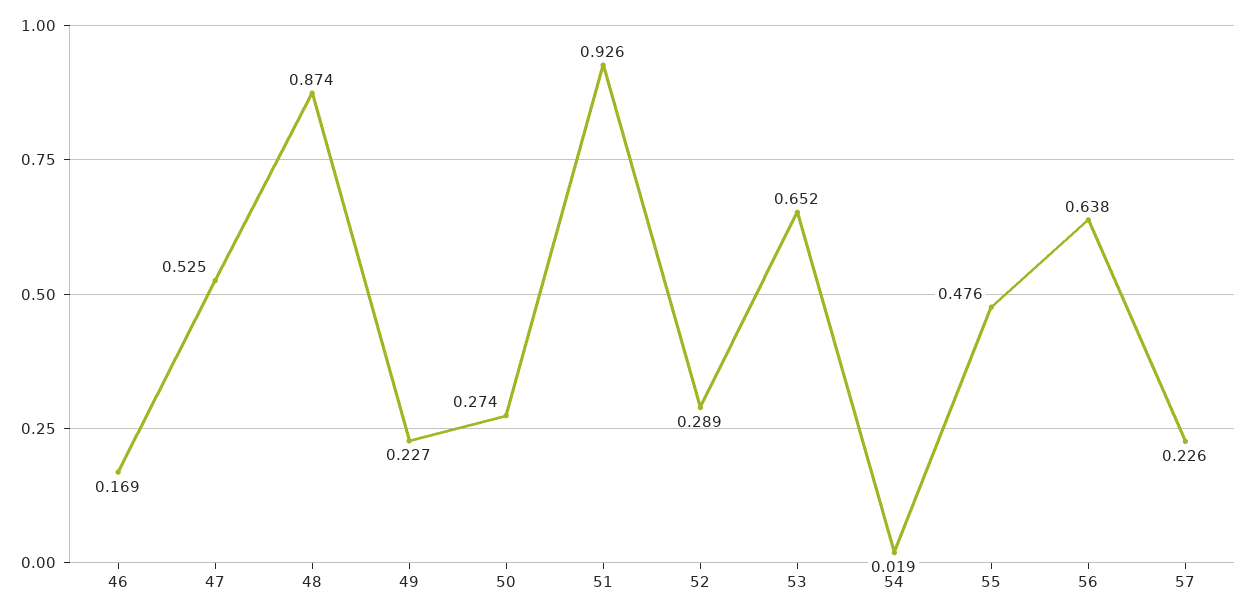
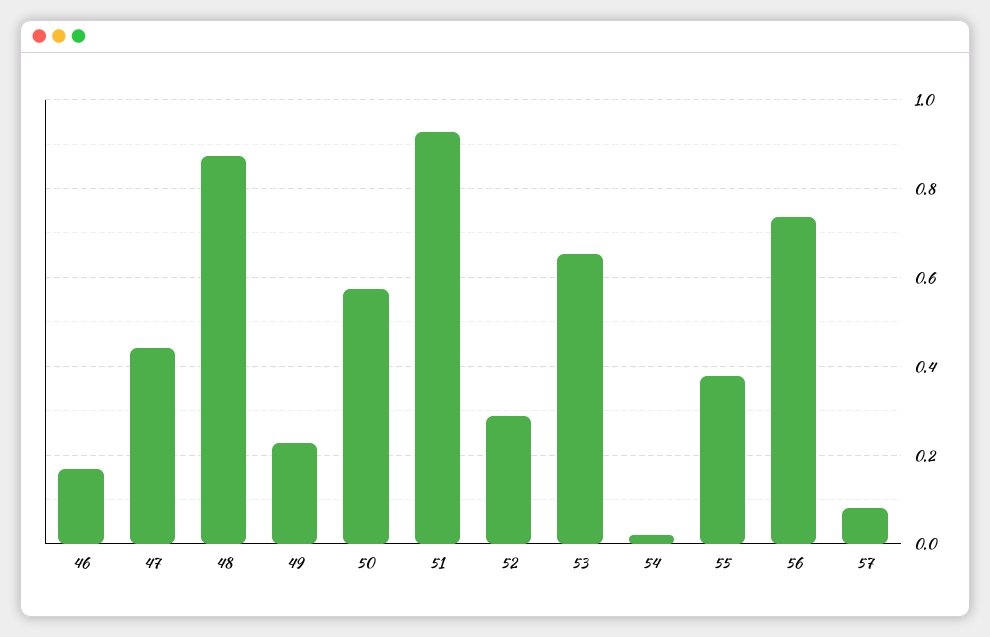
47: 0.525 -> 0.44
50: 0.274 -> 0.58
55: 0.476 -> 0.38
56: 0.638 -> 0.74
57: 0.226 -> 0.08

